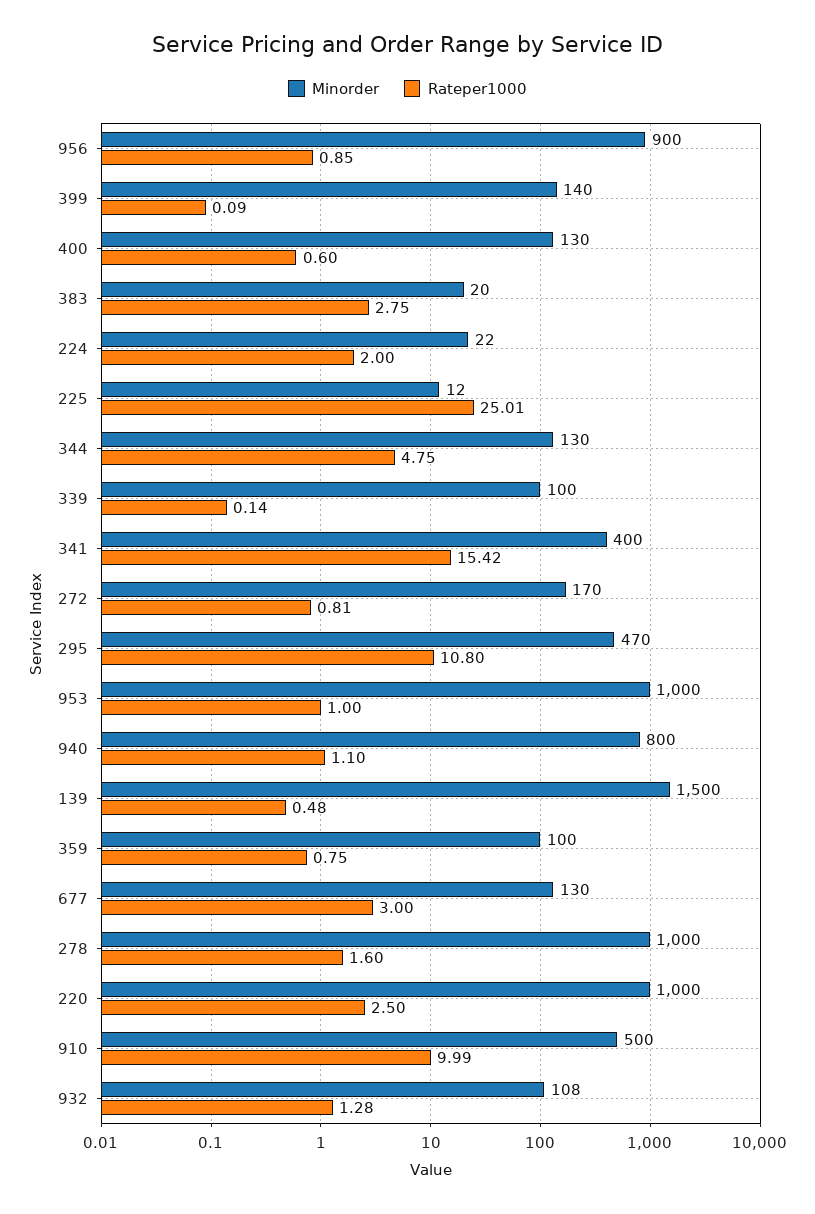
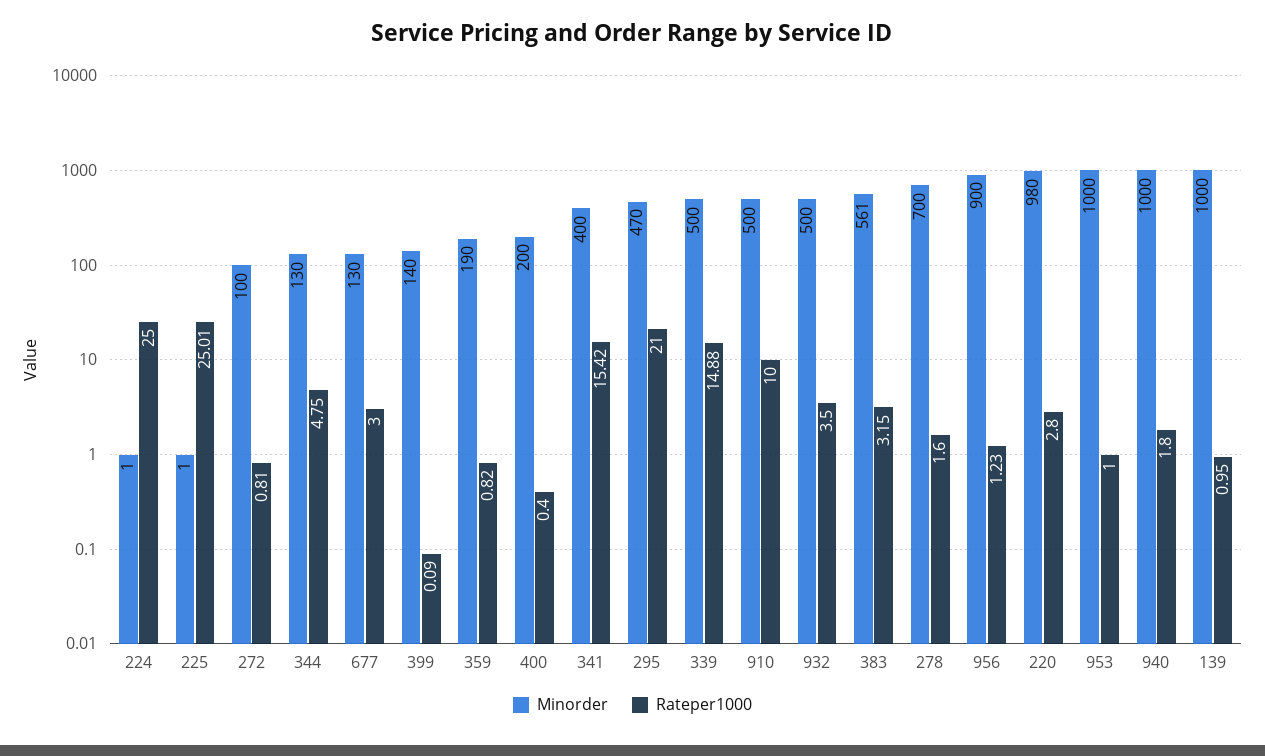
Rateper1000, 956: 0.85 -> 1.23
Minorder, 400: 130 -> 200
Rateper1000, 400: 0.6 -> 0.4
Minorder, 383: 20 -> 561
Rateper1000, 383: 2.75 -> 3.15
Minorder, 224: 22 -> 1
Rateper1000, 224: 2 -> 25
Minorder, 225: 12 -> 1
Minorder, 339: 100 -> 500
Rateper1000, 339: 0.14 -> 14.88
Minorder, 272: 170 -> 100
Rateper1000, 295: 10.8 -> 21
Minorder, 940: 800 -> 1000
Rateper1000, 940: 1.1 -> 1.8
Minorder, 139: 1500 -> 1000
Rateper1000, 139: 0.48 -> 0.95
Minorder, 359: 100 -> 190
Rateper1000, 359: 0.75 -> 0.82
Minorder, 278: 1000 -> 700
Minorder, 220: 1000 -> 980
Rateper1000, 220: 2.5 -> 2.8
Rateper1000, 910: 9.99 -> 10
Minorder, 932: 108 -> 500
Rateper1000, 932: 1.28 -> 3.5

